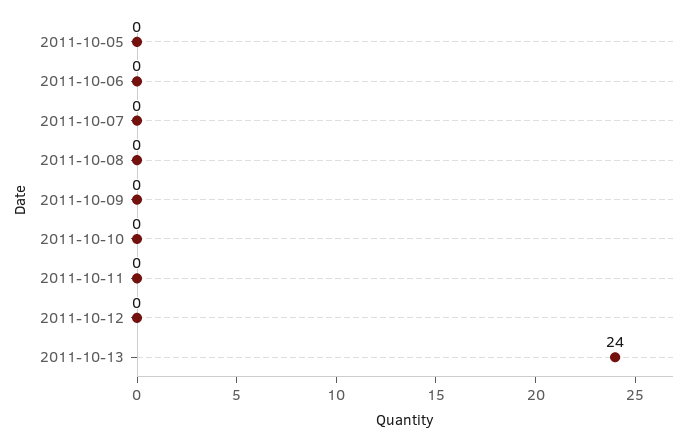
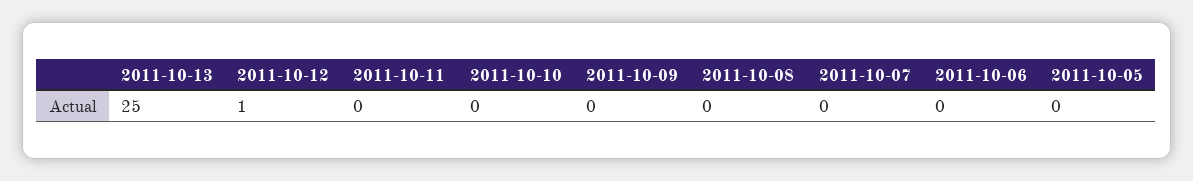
2011-10-12: 0 -> 1
2011-10-13: 24 -> 25

